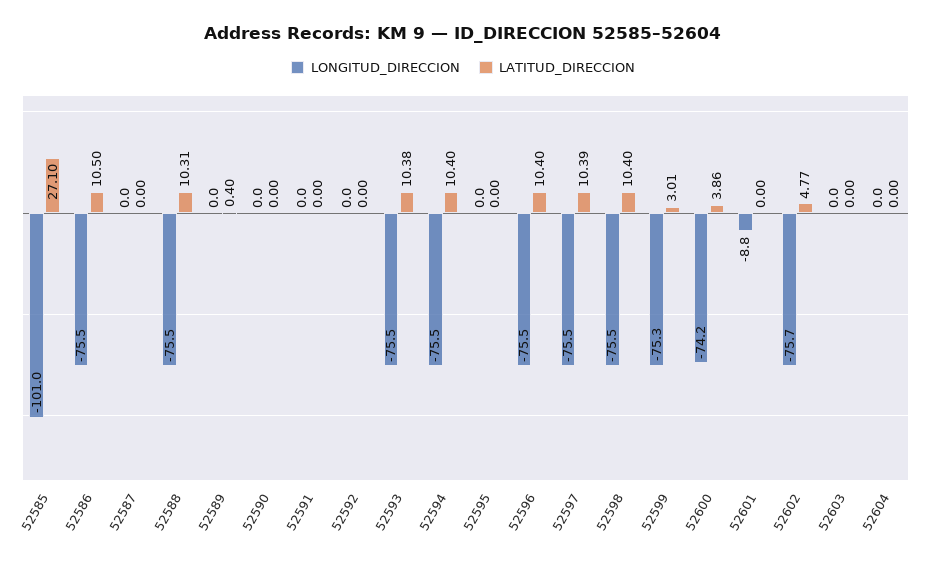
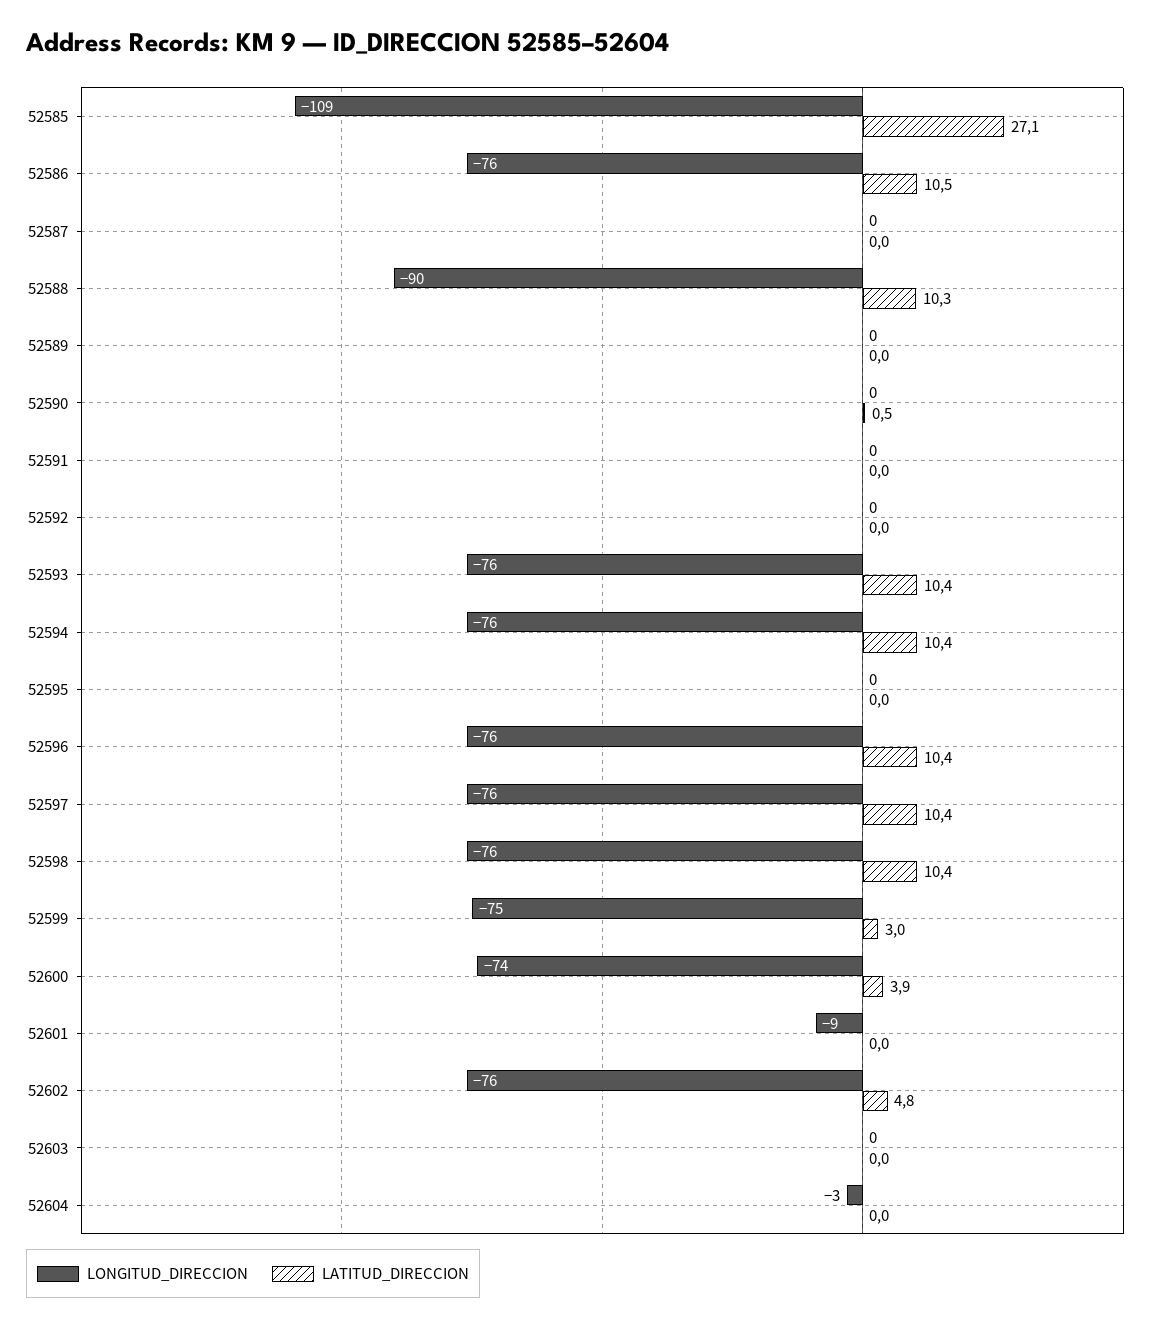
LONGITUD_DIRECCION, 52585: -101 -> -109
LONGITUD_DIRECCION, 52588: -75.5 -> -90
LATITUD_DIRECCION, 52589: 0.4 -> 0
LATITUD_DIRECCION, 52590: 0 -> 0.5
LONGITUD_DIRECCION, 52604: 0 -> -3

